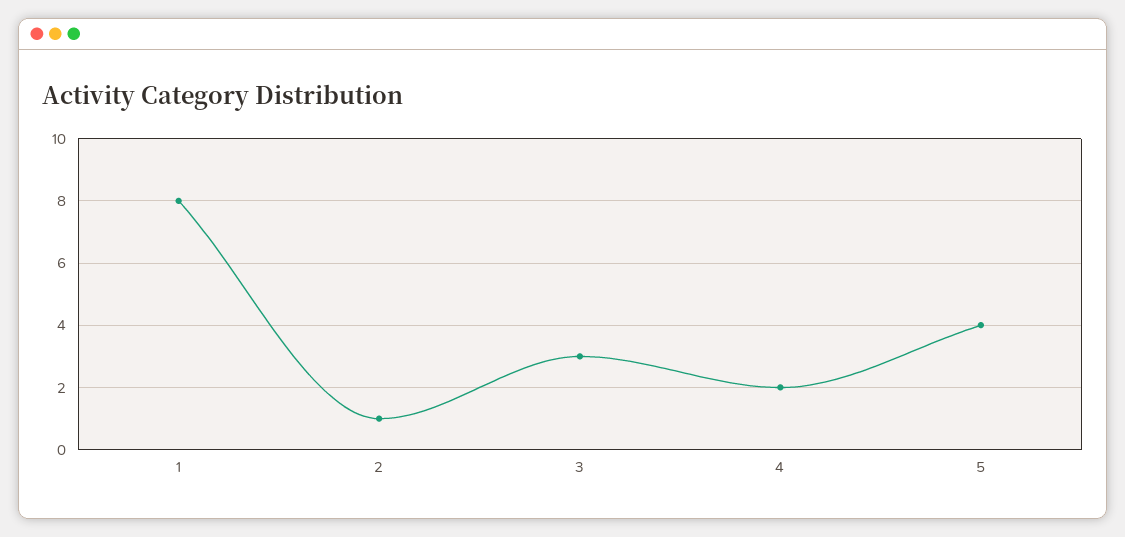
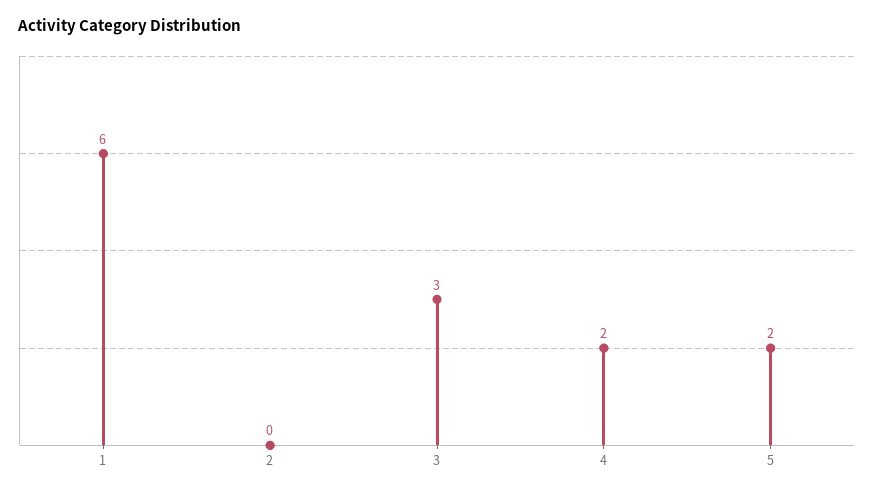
1: 8 -> 6
2: 1 -> 0
5: 4 -> 2

